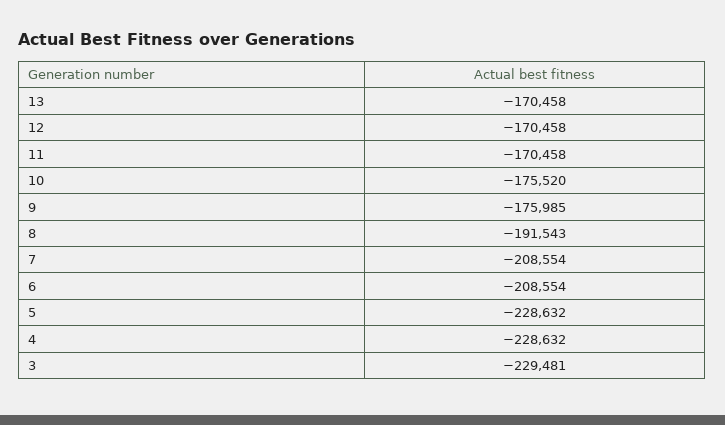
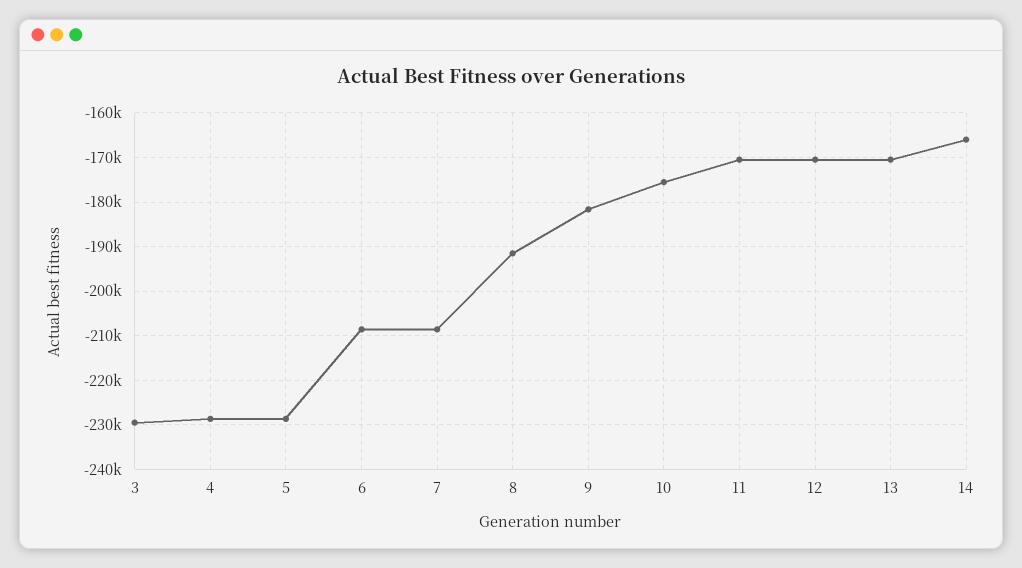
9: -175985 -> -182000
14: none -> -166000

